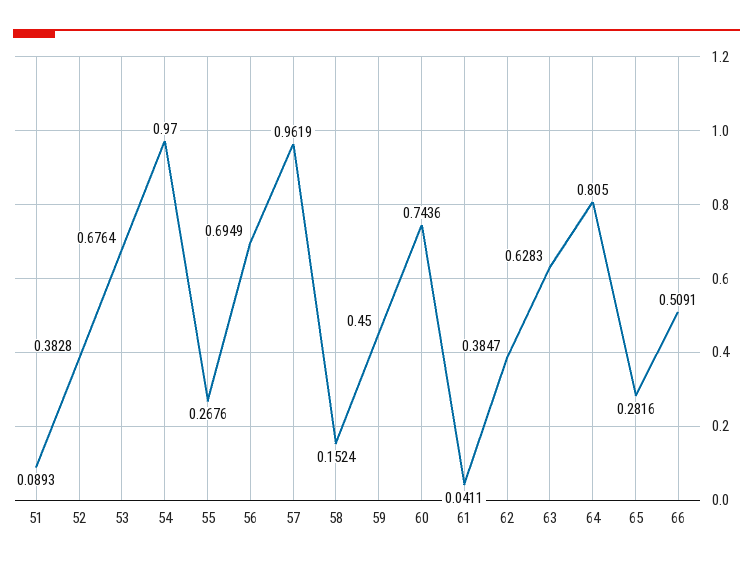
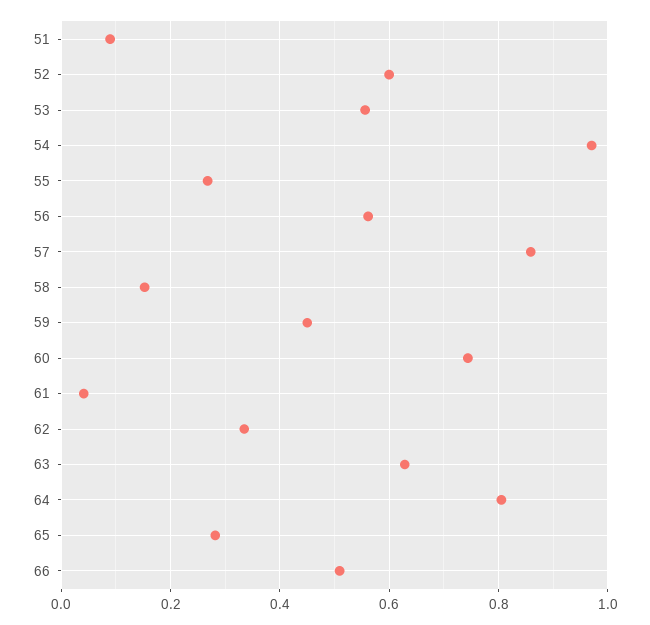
52: 0.3828 -> 0.6
53: 0.6764 -> 0.56
56: 0.6949 -> 0.56
57: 0.9619 -> 0.86
62: 0.3847 -> 0.34

